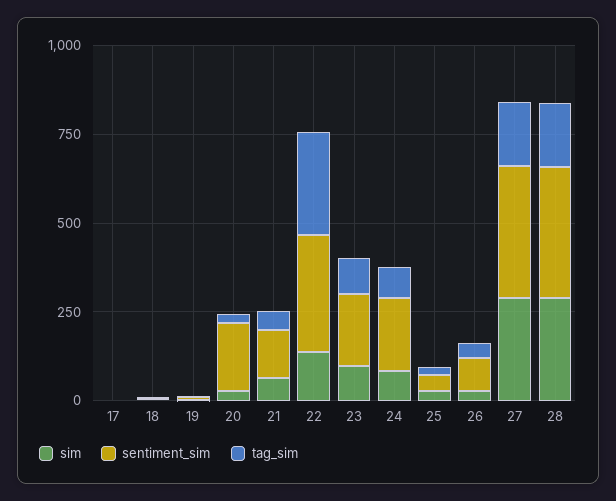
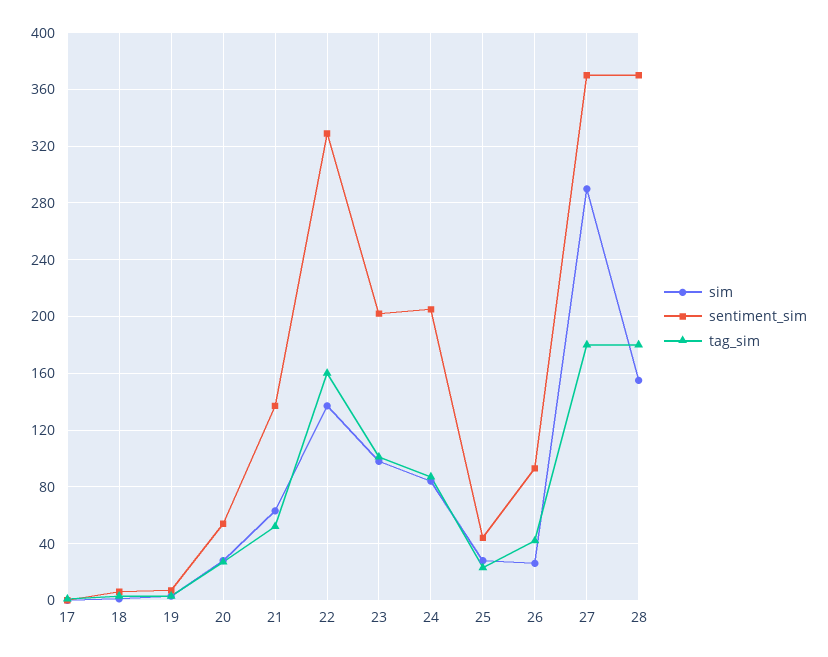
sentiment_sim, 20: 200 -> 55
tag_sim, 22: 300 -> 160
sim, 28: 300 -> 155

